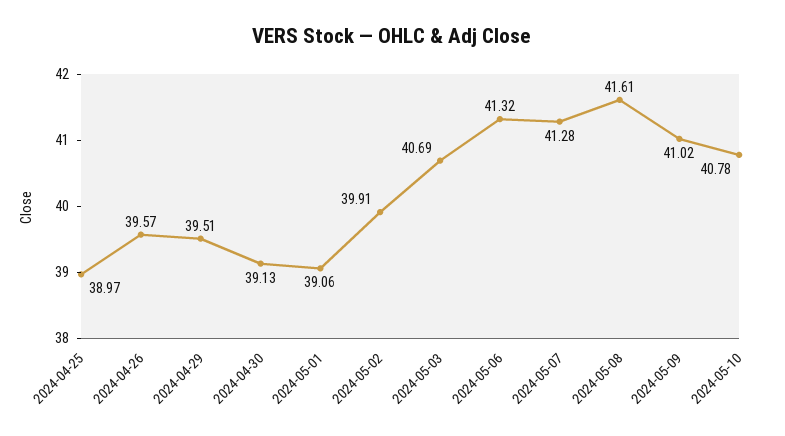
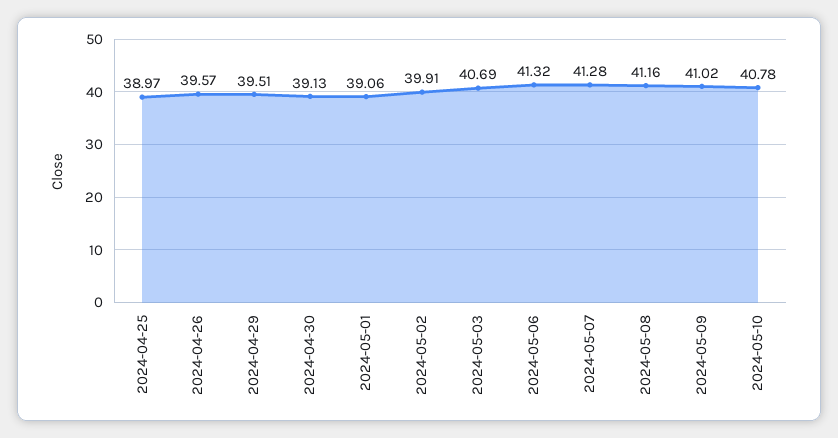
2024-05-08: 41.61 -> 41.16

